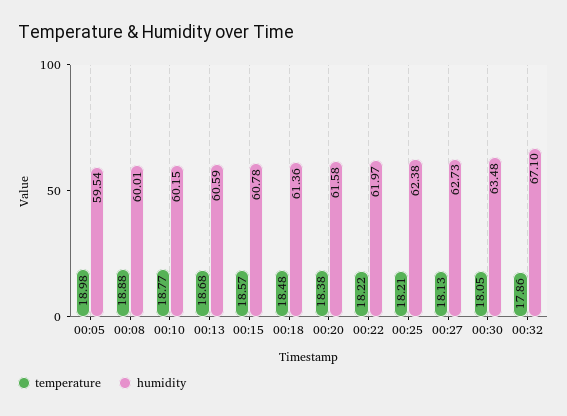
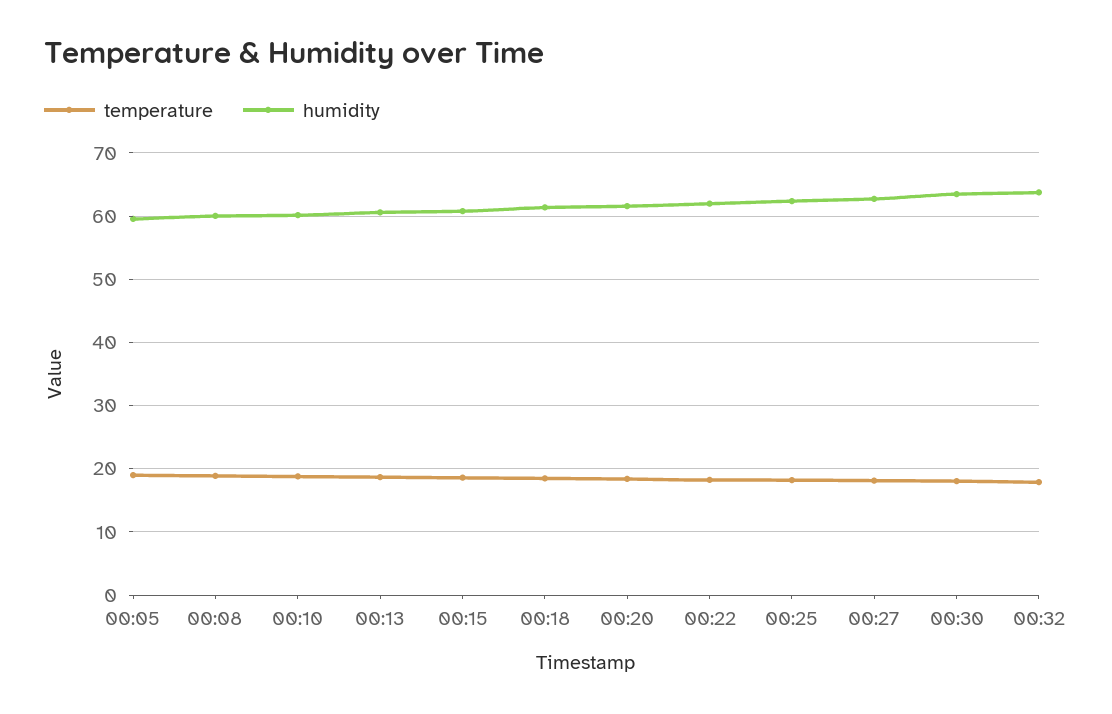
humidity, 00:32: 67.1 -> 64

